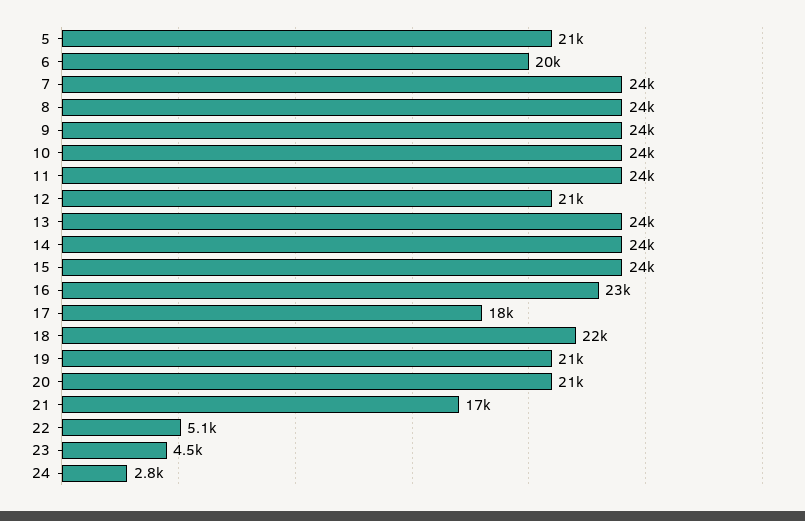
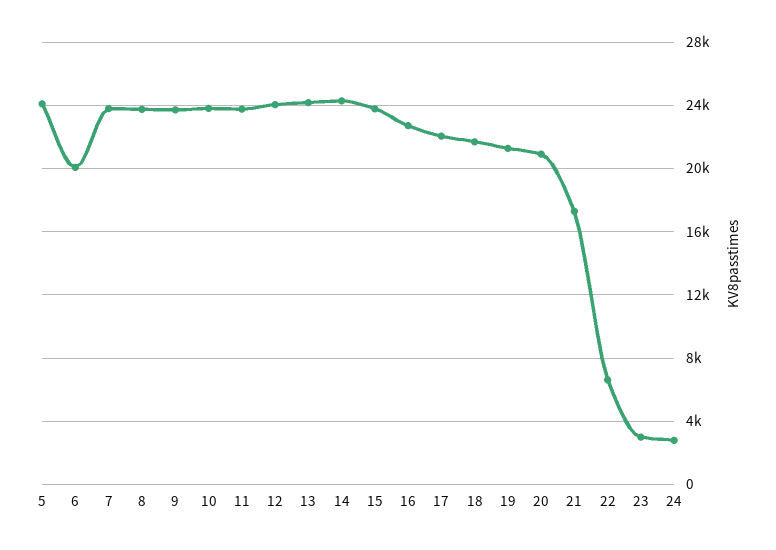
5: 21000 -> 24000
12: 21000 -> 24000
17: 18000 -> 22000
22: 5100 -> 6500
23: 4500 -> 3000

